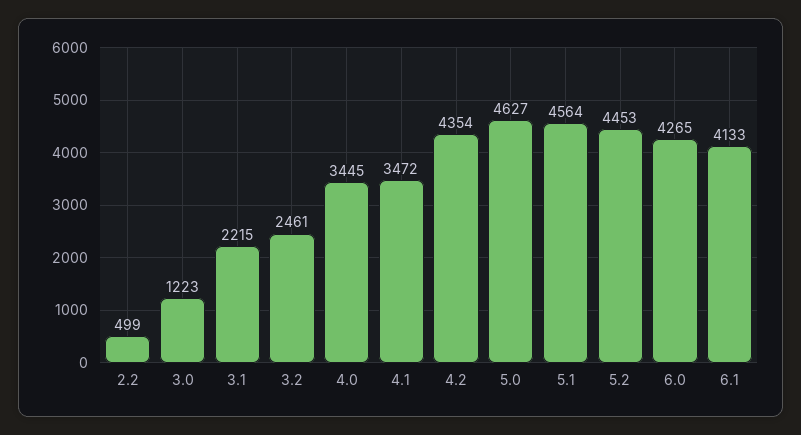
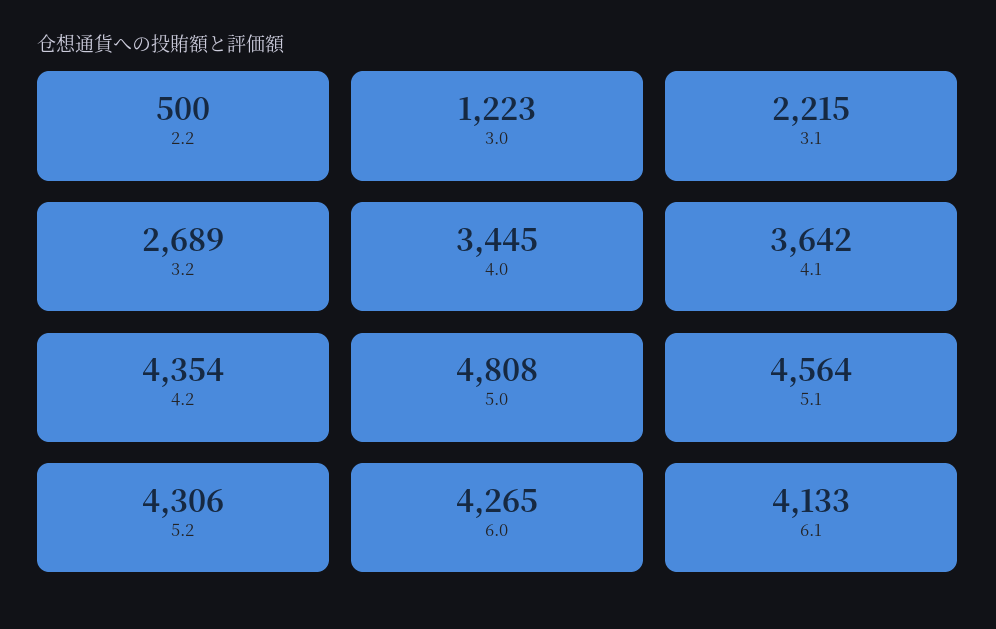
2.2: 499 -> 500
3.2: 2461 -> 2689
4.1: 3472 -> 3642
5.0: 4627 -> 4808
5.2: 4453 -> 4306

